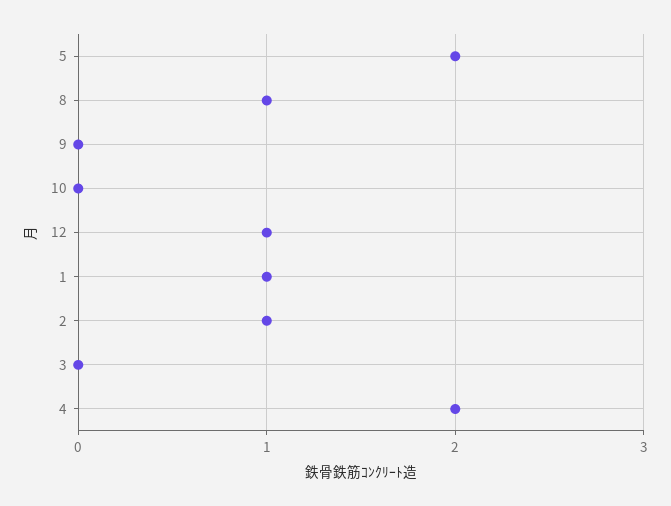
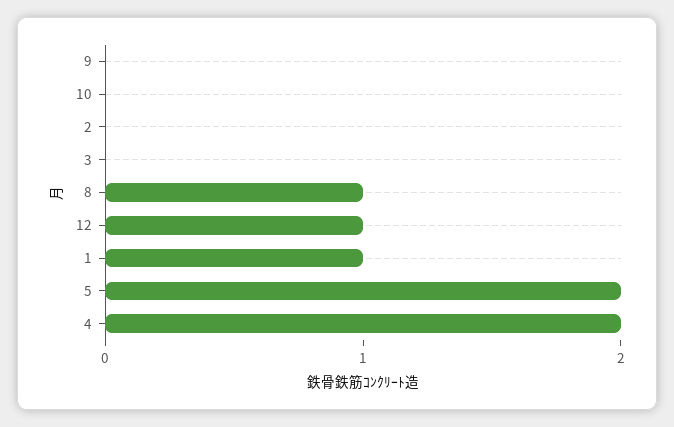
2: 1 -> 0

